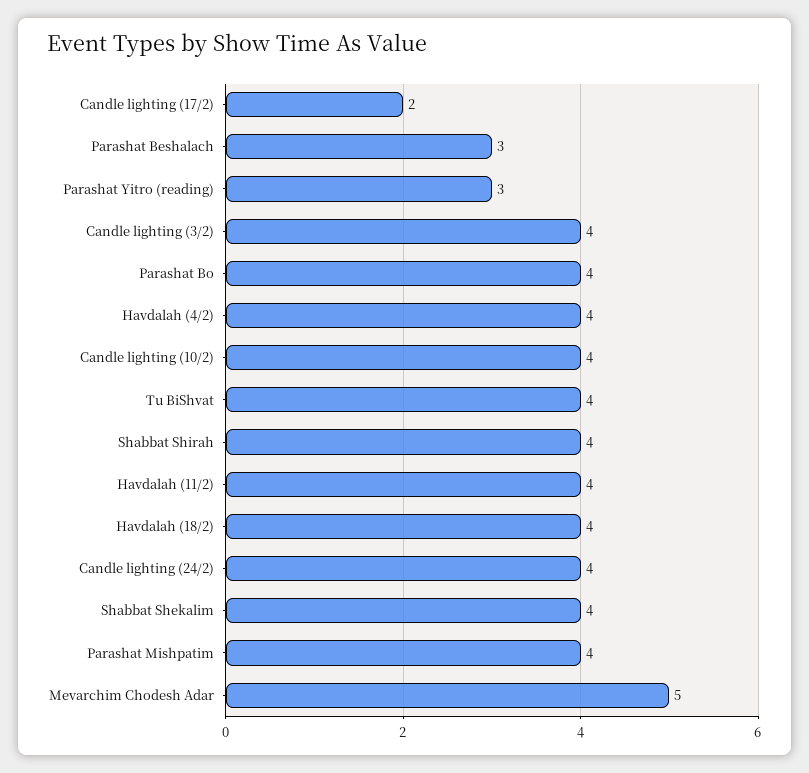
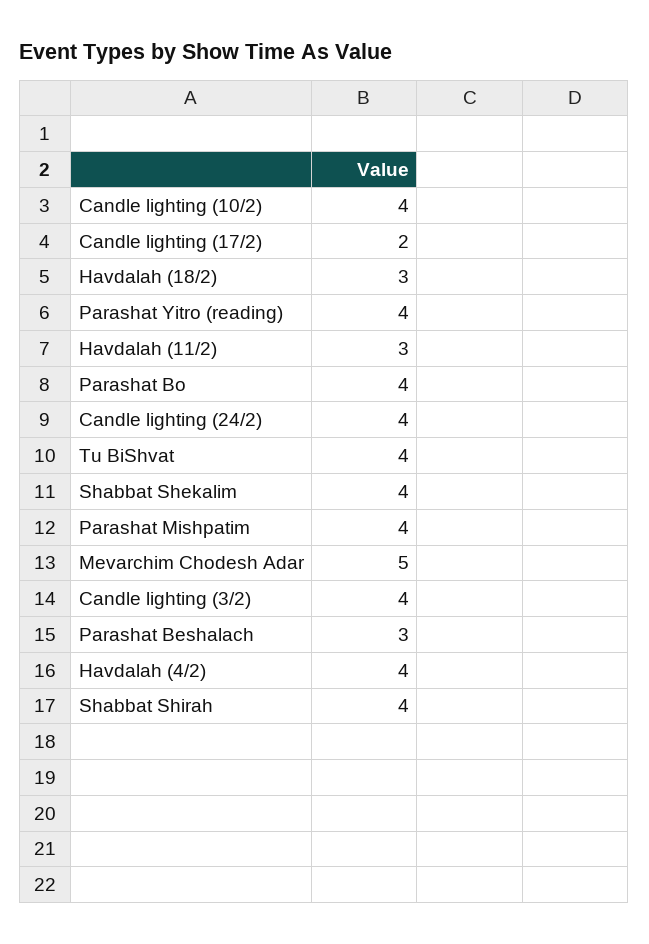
Parashat Yitro (reading): 3 -> 4
Havdalah (11/2): 4 -> 3
Havdalah (18/2): 4 -> 3

